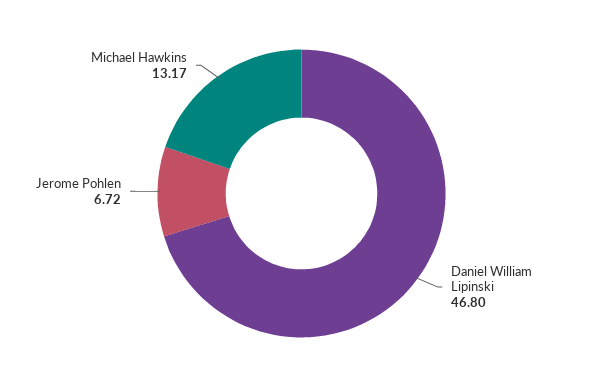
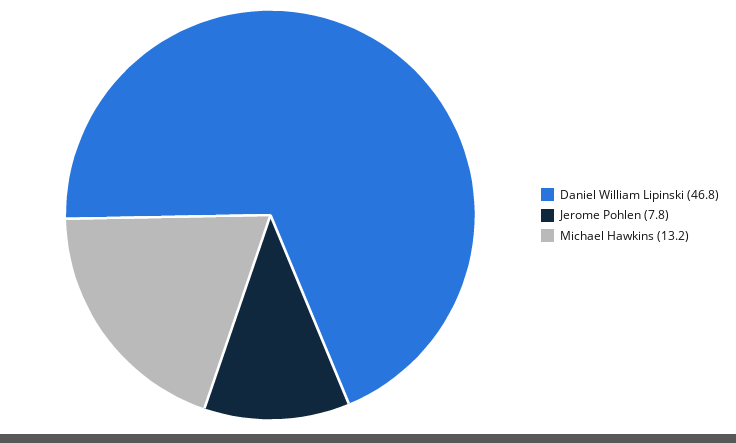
Jerome Pohlen: 6.72 -> 7.8

